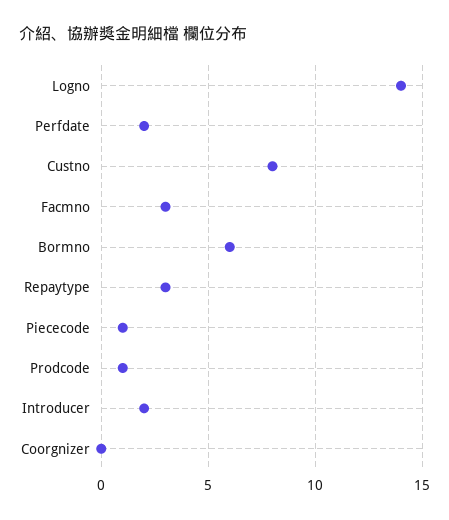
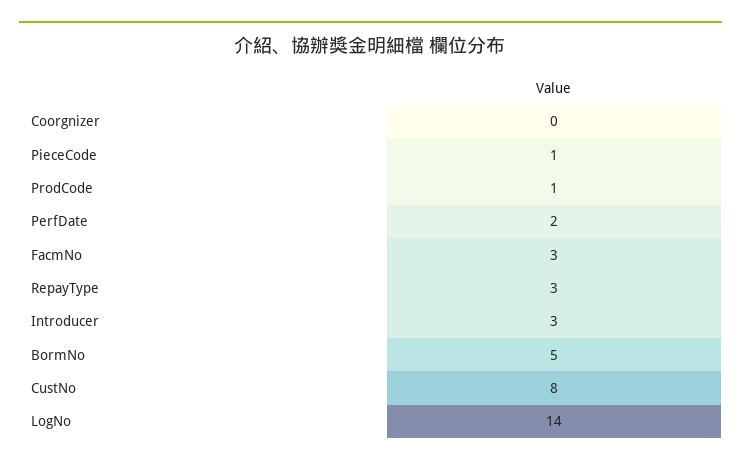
Bormno: 6 -> 5
Introducer: 2 -> 3

